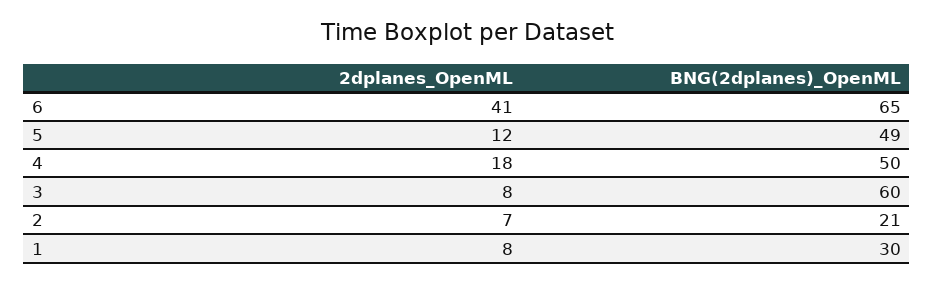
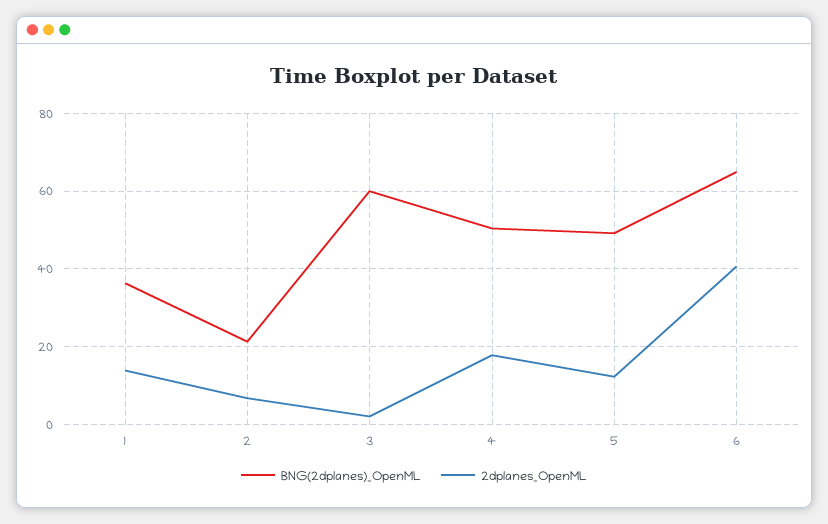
2dplanes_OpenML, 3: 8 -> 2
2dplanes_OpenML, 1: 8 -> 14
BNG(2dplanes)_OpenML, 1: 30 -> 36

